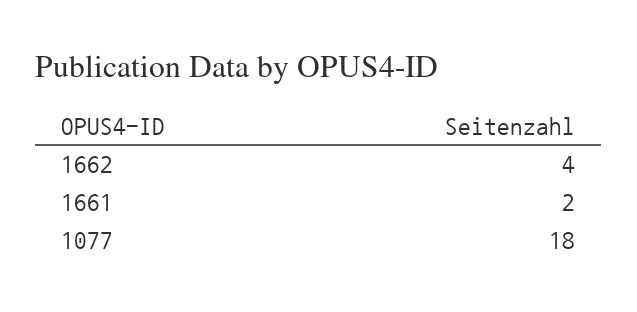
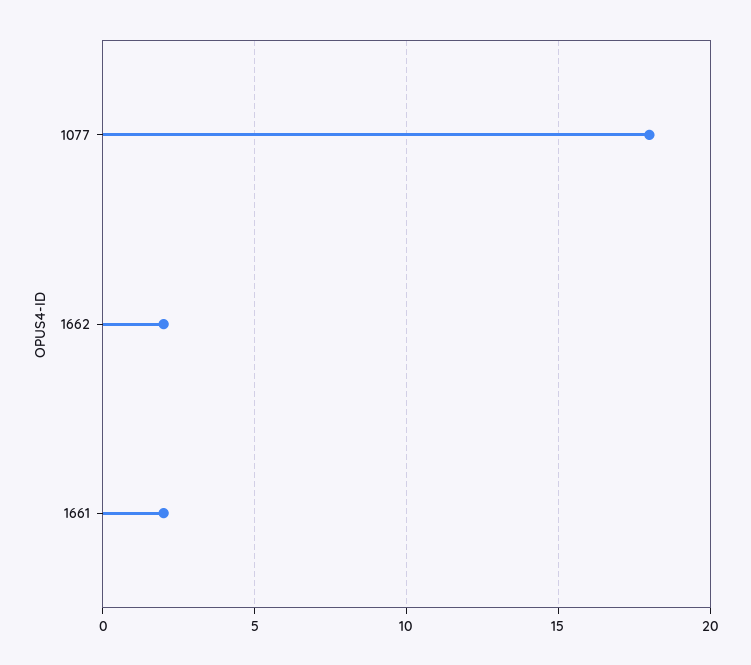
1662: 4 -> 2

